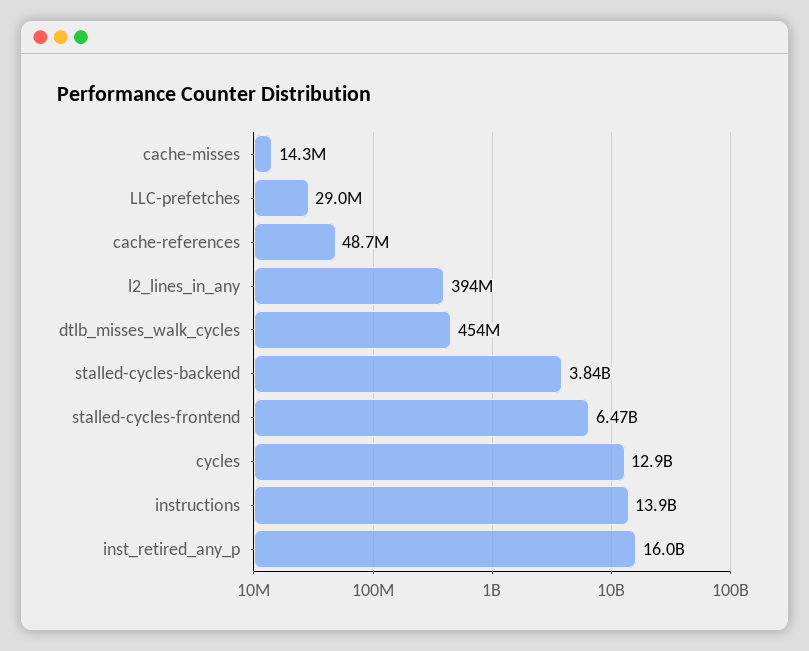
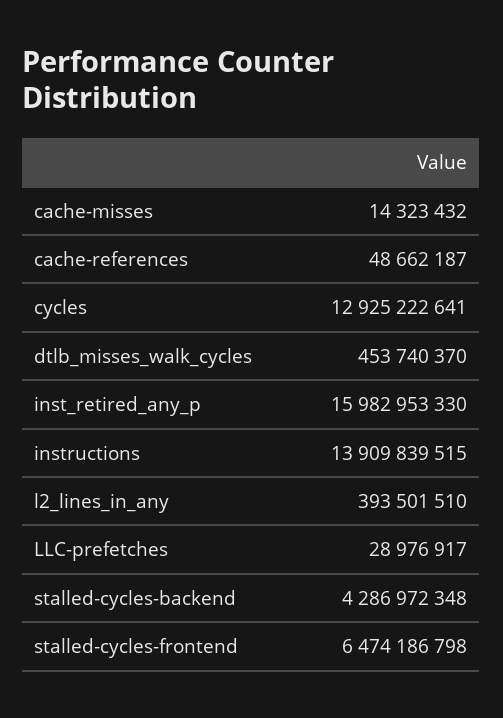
stalled-cycles-backend: 3840000000 -> 4286972348

